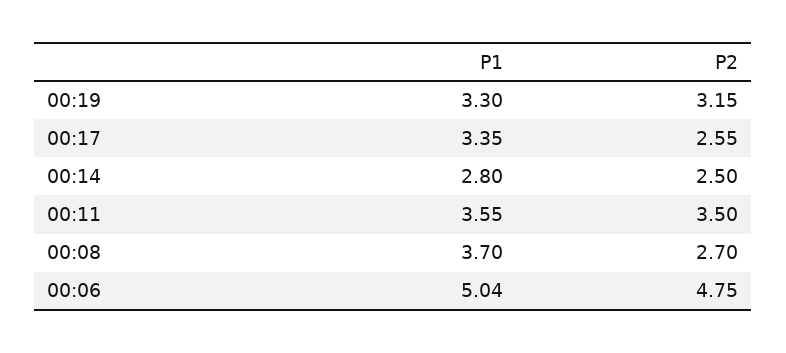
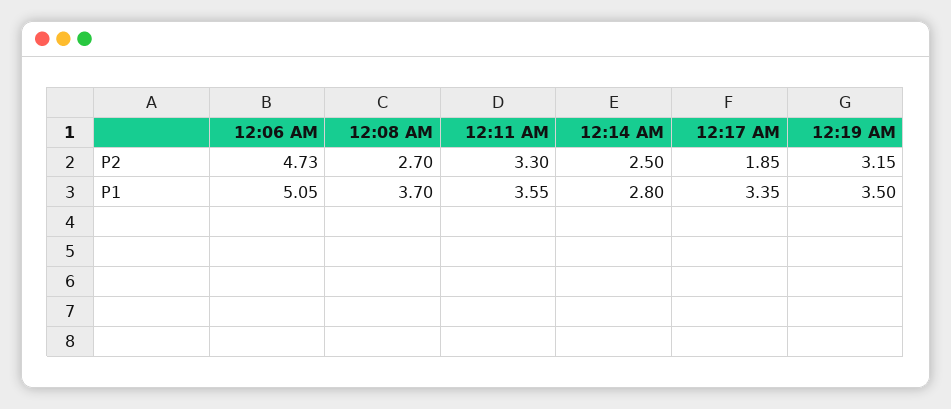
P1, 00:19: 3.3 -> 3.5
P2, 00:17: 2.55 -> 1.85
P2, 00:11: 3.5 -> 3.3
P1, 00:06: 5.04 -> 5.05
P2, 00:06: 4.75 -> 4.73

